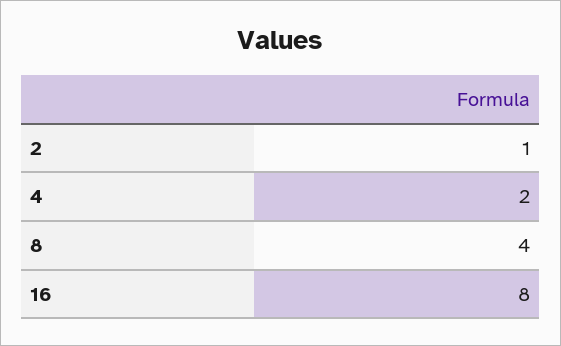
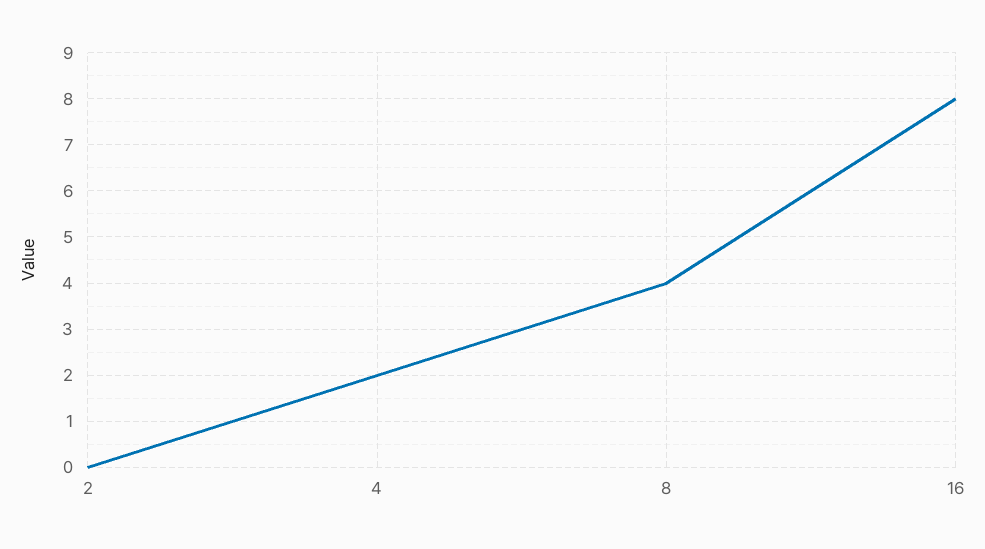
2: 1 -> 0

